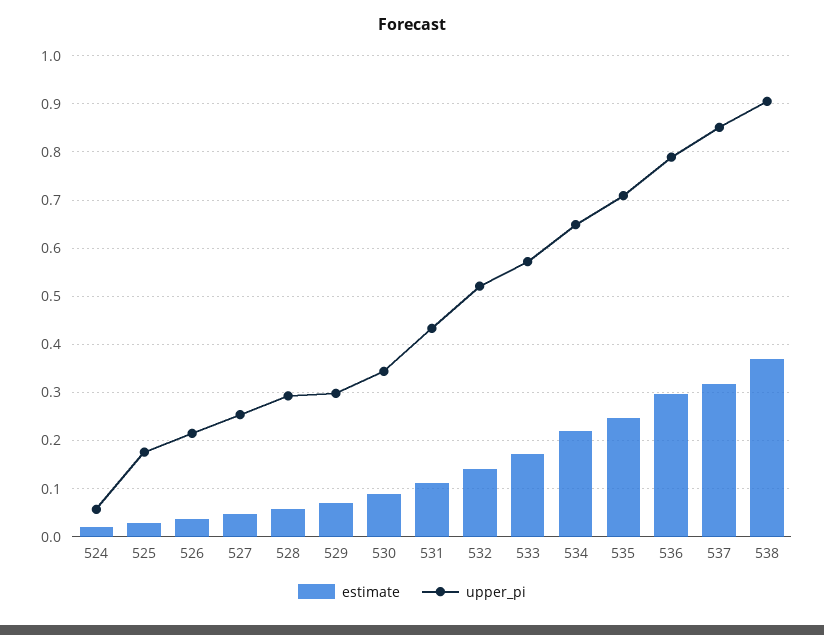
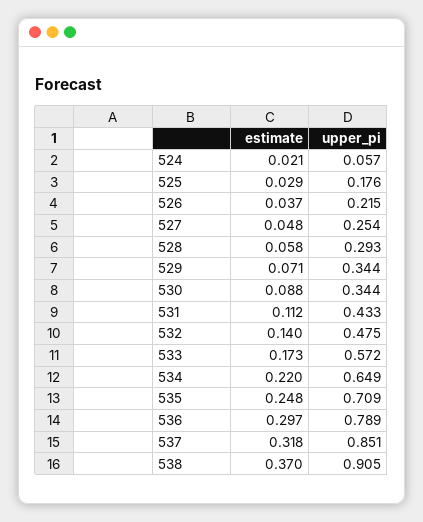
upper_pi, 529: 0.3 -> 0.344
upper_pi, 532: 0.52 -> 0.475

